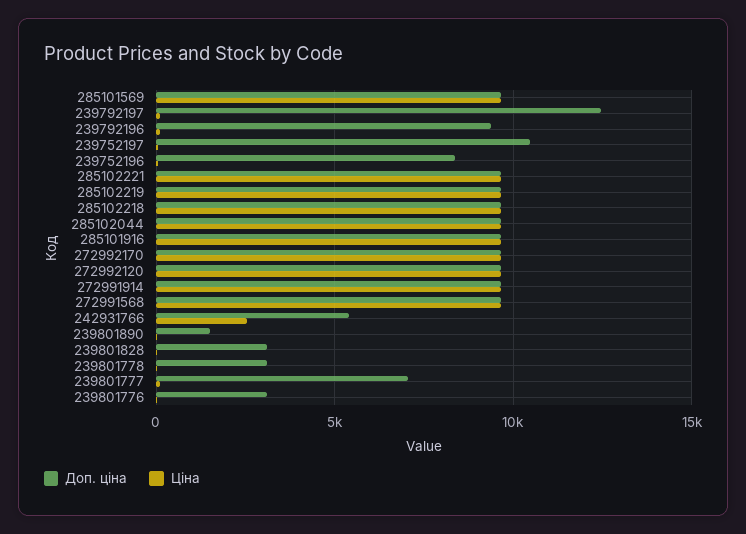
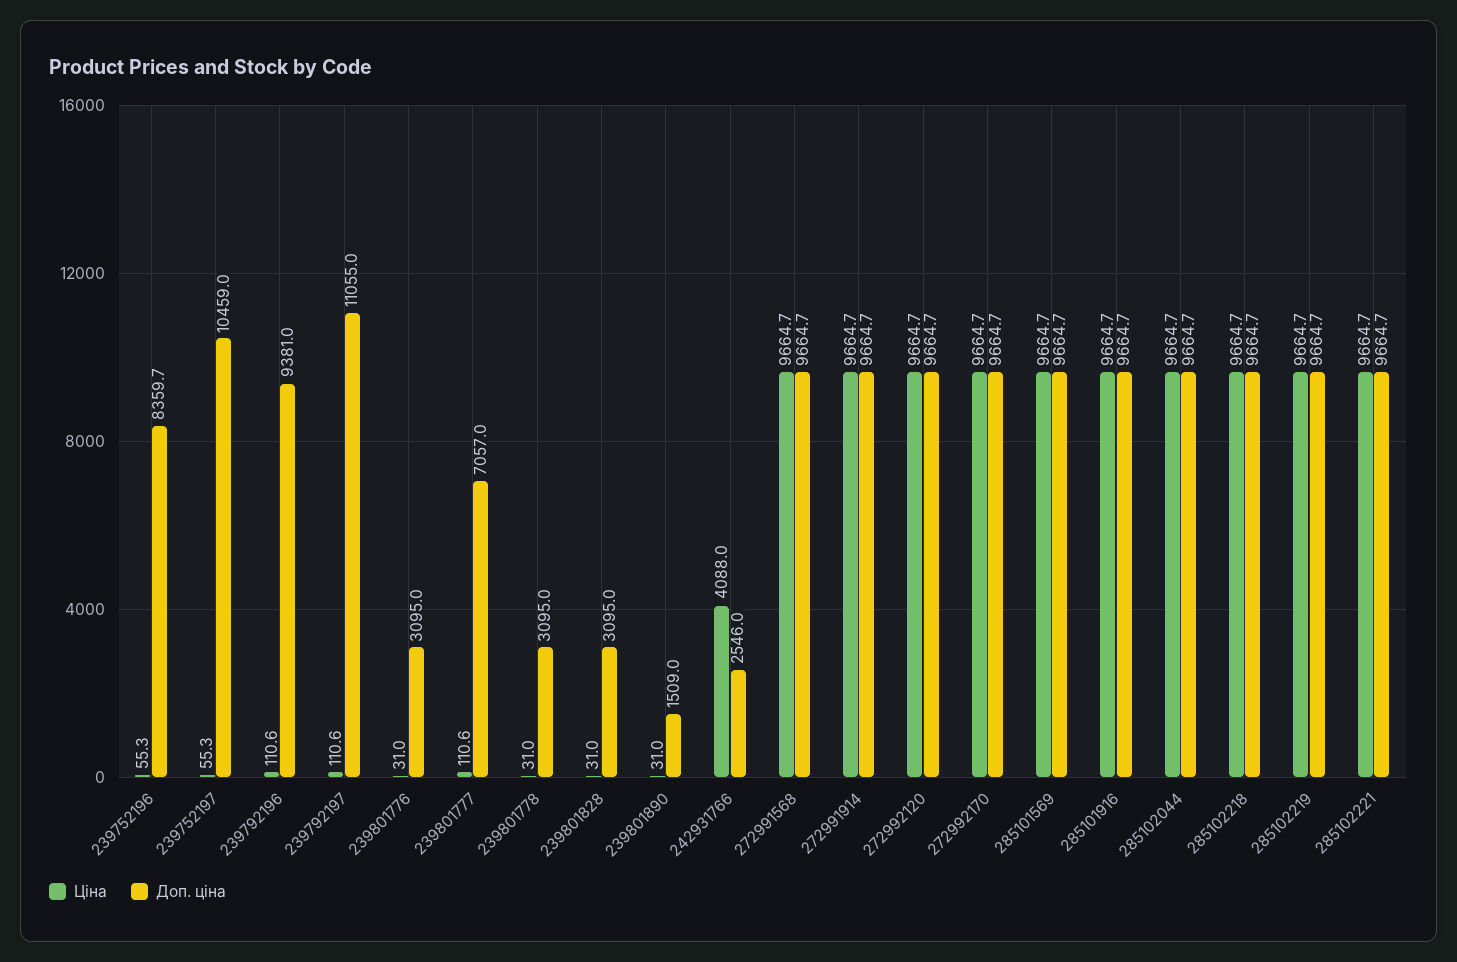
Доп. ціна, 239792197: 12500 -> 11055
Доп. ціна, 242931766: 5500 -> 2546
Ціна, 242931766: 2500 -> 4088

